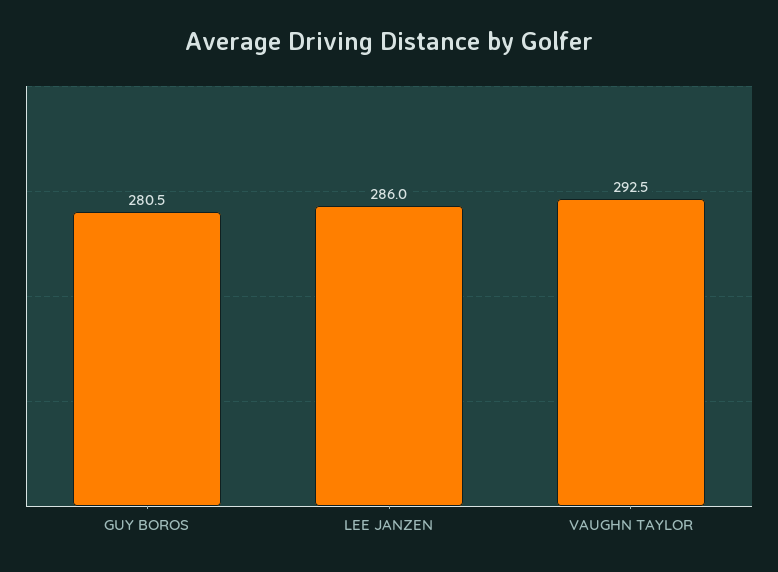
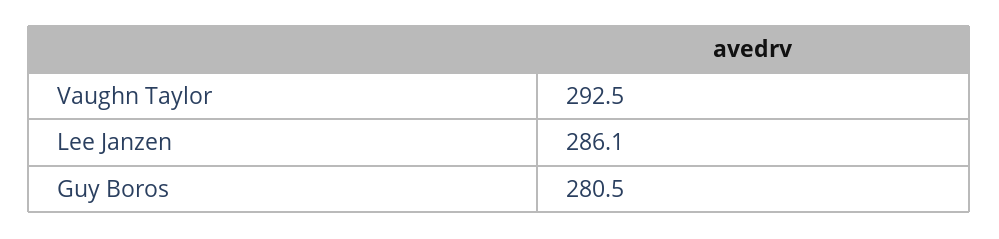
LEE JANZEN: 286 -> 286.1

